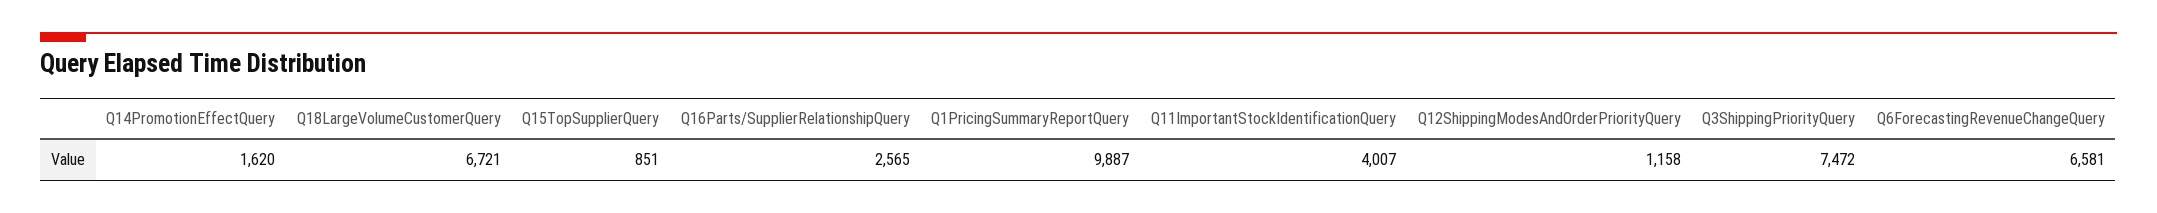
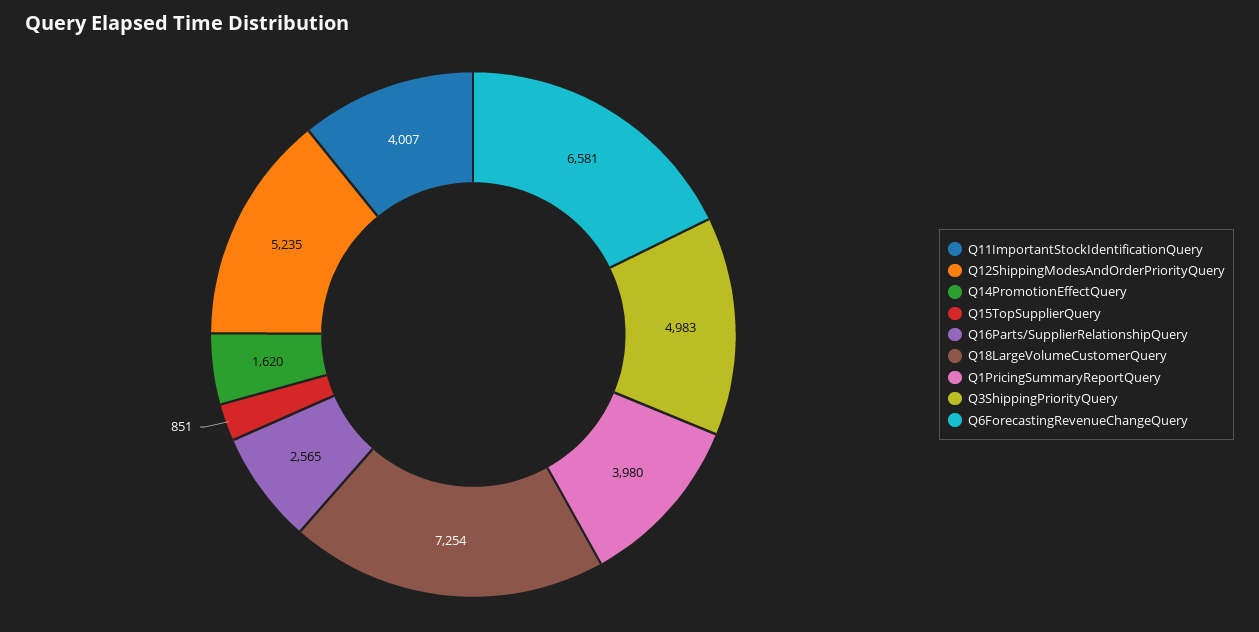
Q18LargeVolumeCustomerQuery: 6721 -> 7254
Q1PricingSummaryReportQuery: 9887 -> 3980
Q12ShippingModesAndOrderPriorityQuery: 1158 -> 5235
Q3ShippingPriorityQuery: 7472 -> 4983

